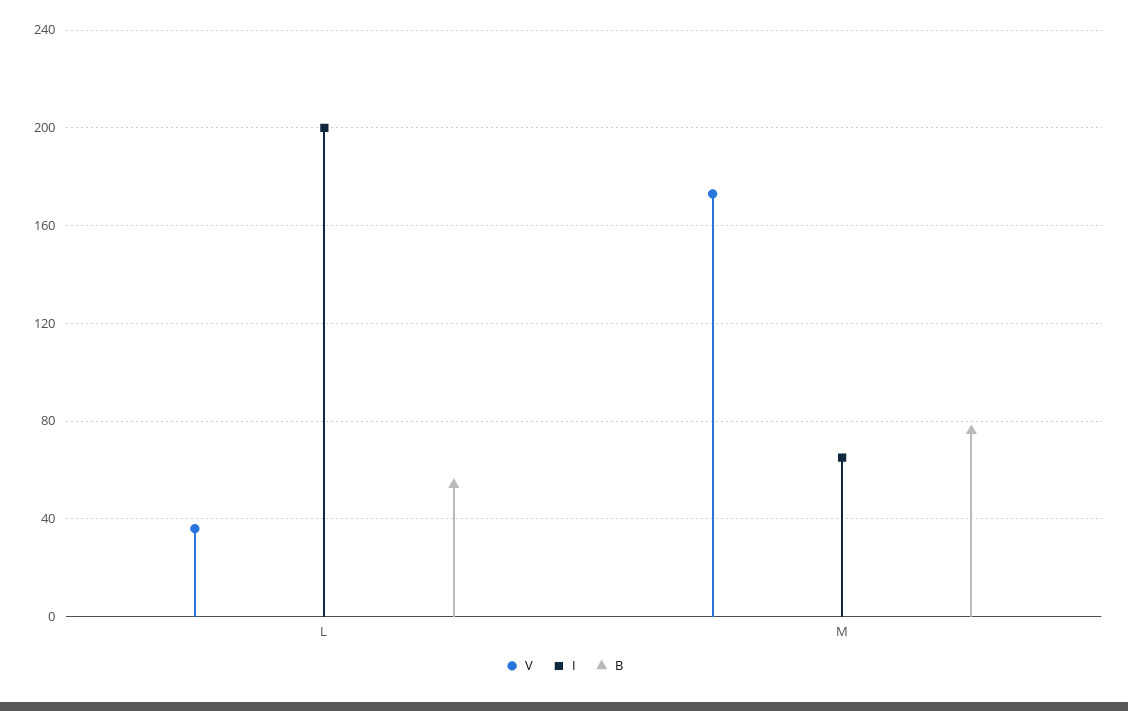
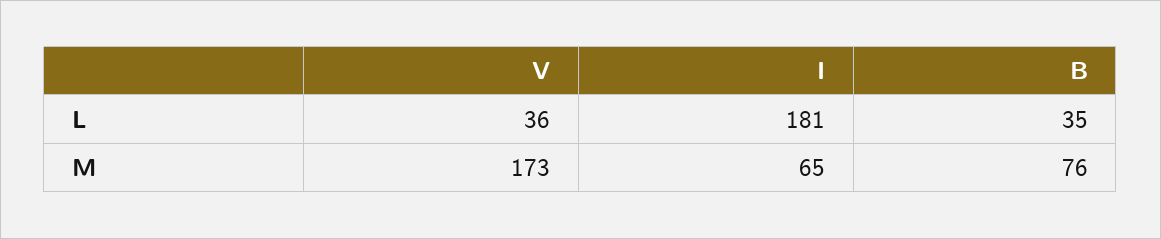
I, L: 200 -> 181
B, L: 55 -> 35

